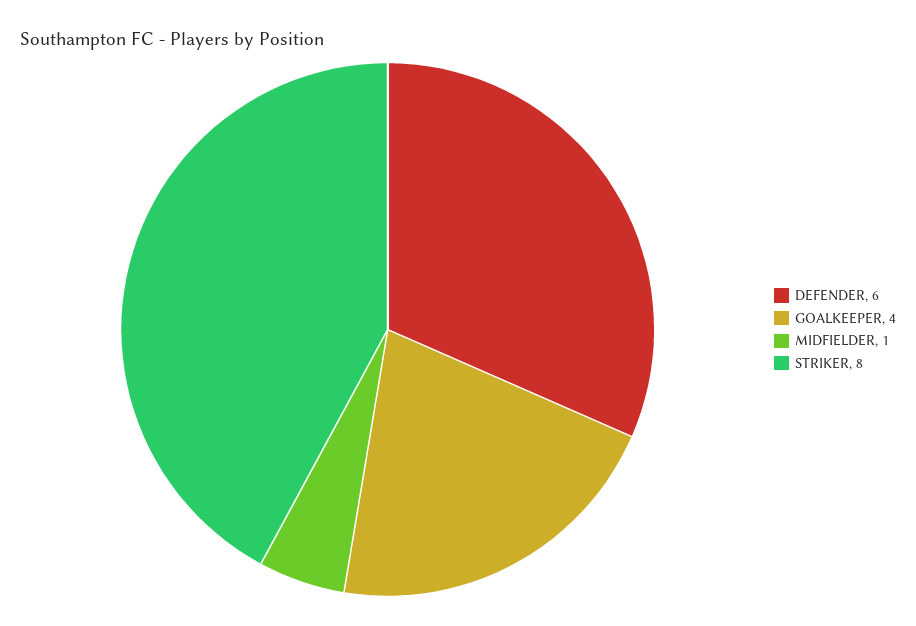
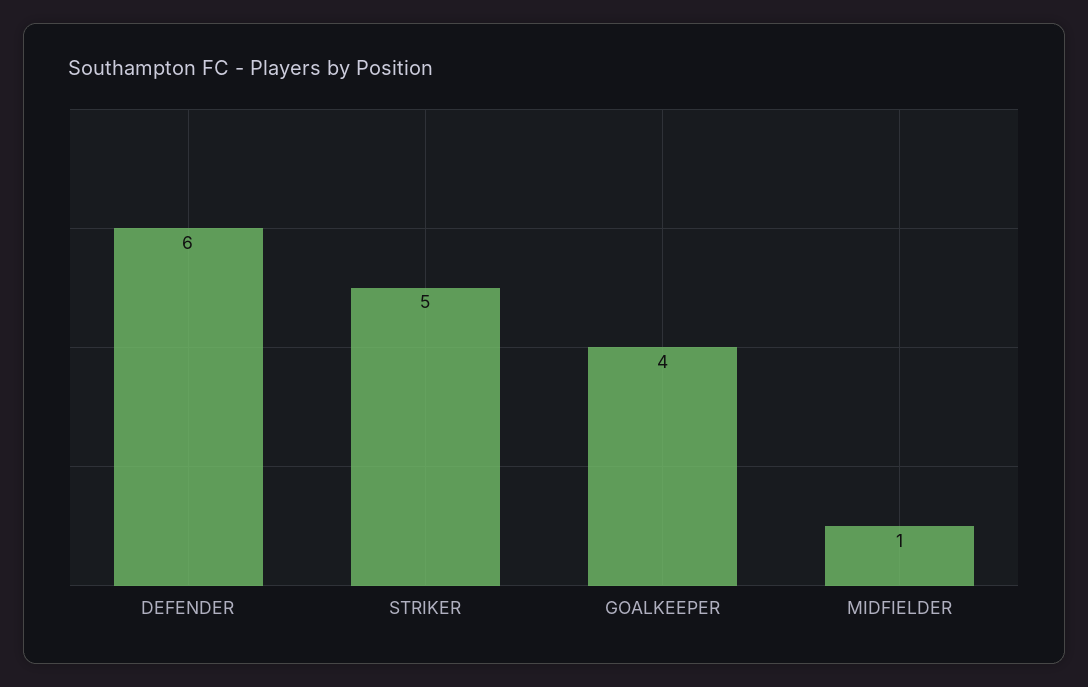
STRIKER: 8 -> 5

